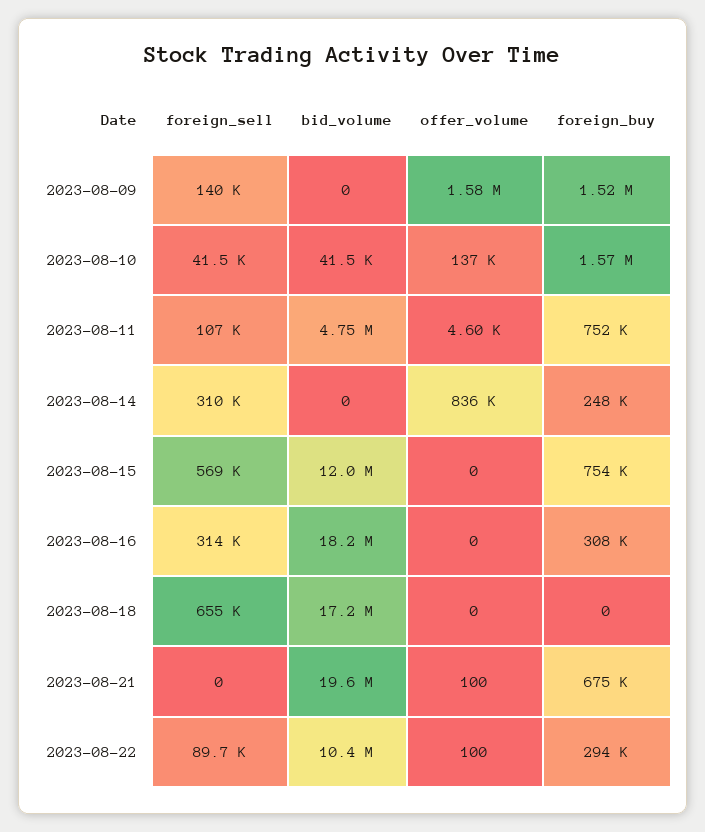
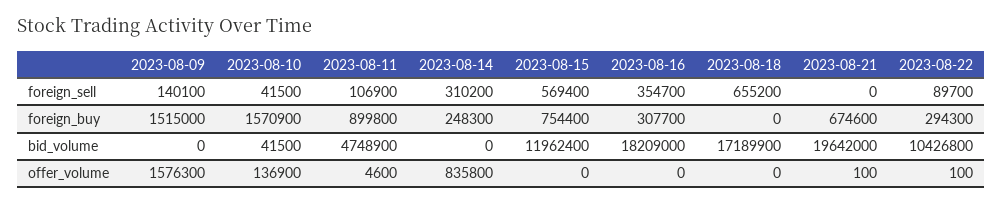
foreign_buy, 2023-08-11: 752000 -> 899800
foreign_sell, 2023-08-16: 314000 -> 354700

